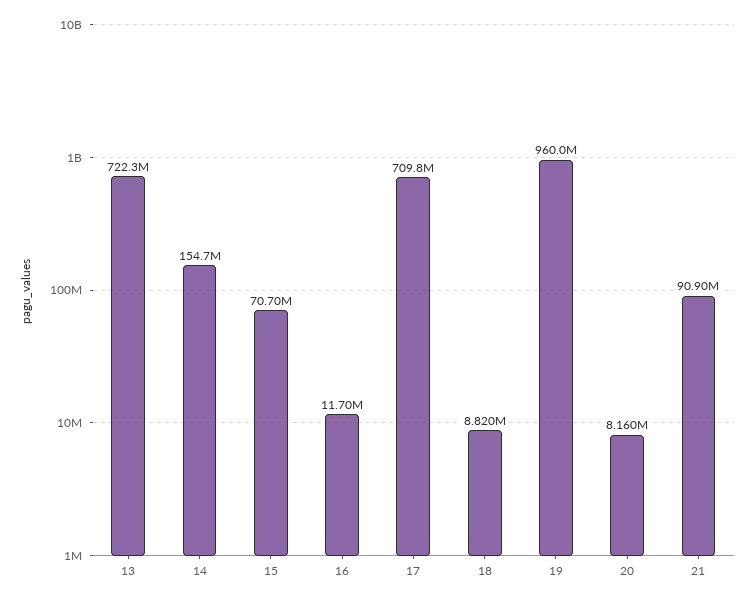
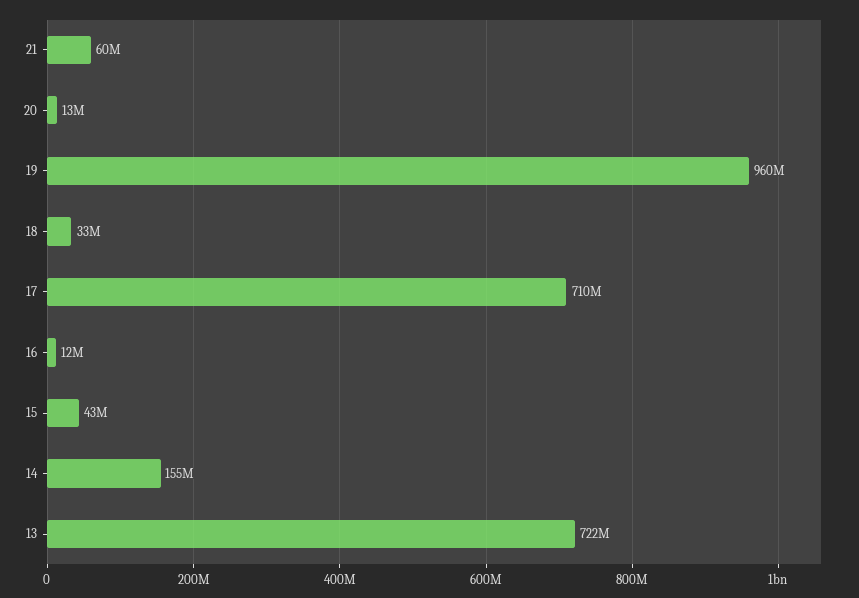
15: 70700000 -> 43000000
18: 8820000 -> 33000000
20: 8160000 -> 13000000
21: 90900000 -> 60000000

